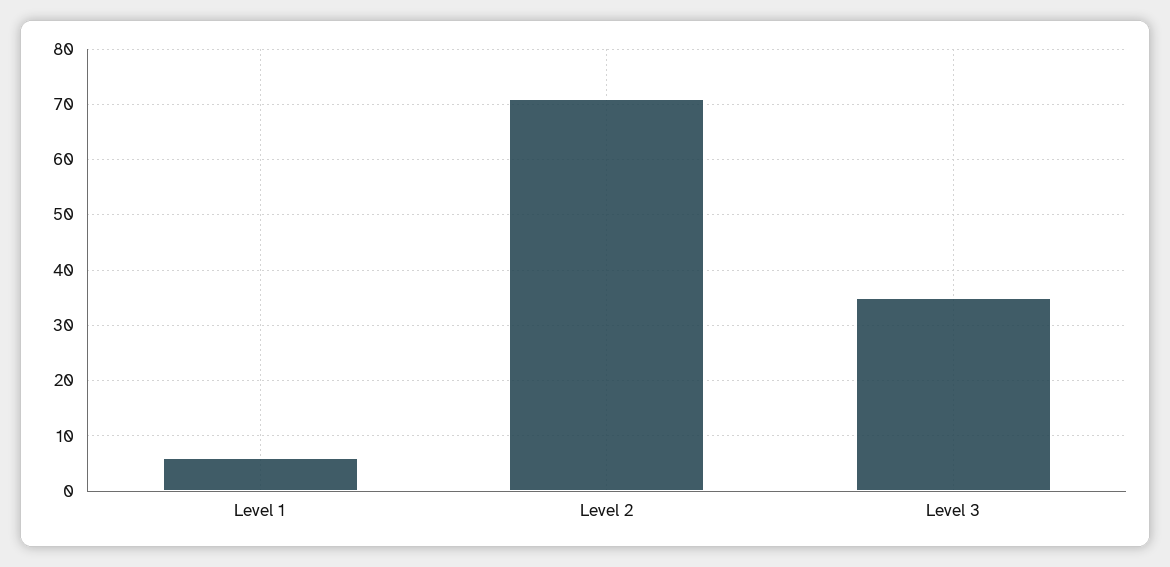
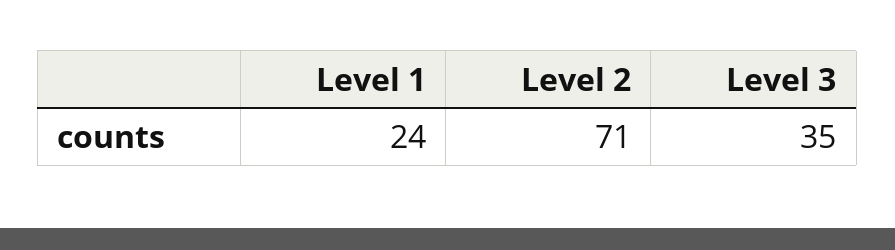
Level 1: 5 -> 24

